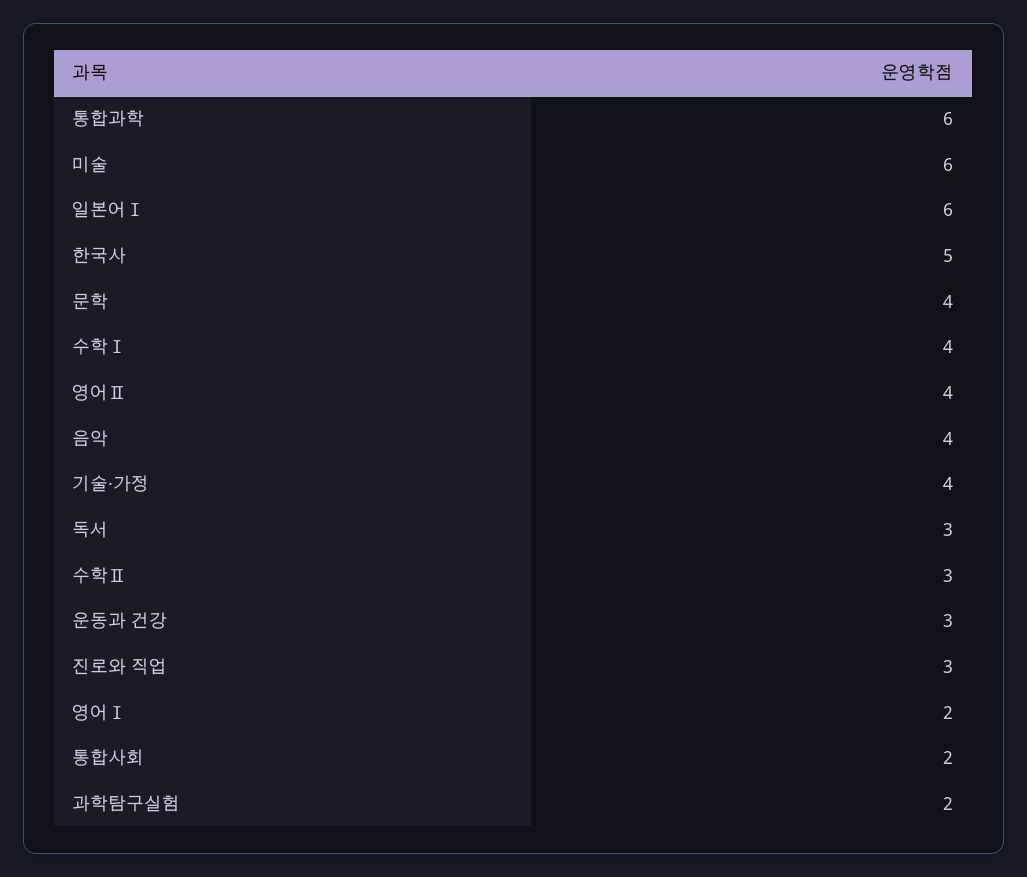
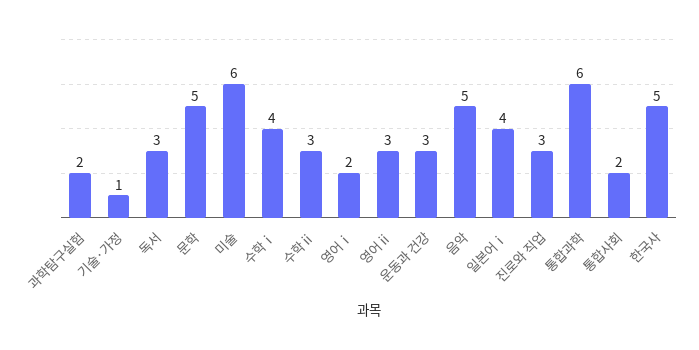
일본어Ⅰ: 6 -> 4
문학: 4 -> 5
영어Ⅱ: 4 -> 3
음악: 4 -> 5
기술·가정: 4 -> 1

